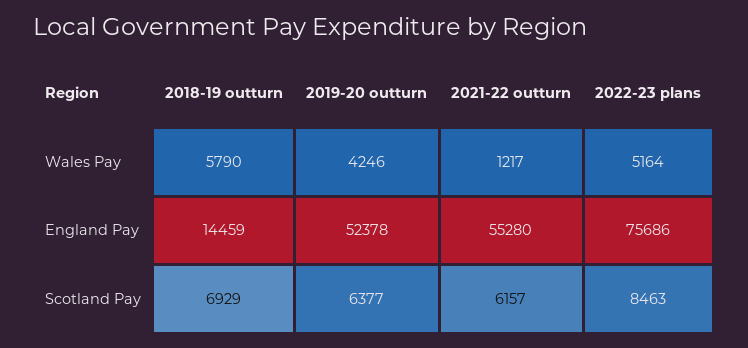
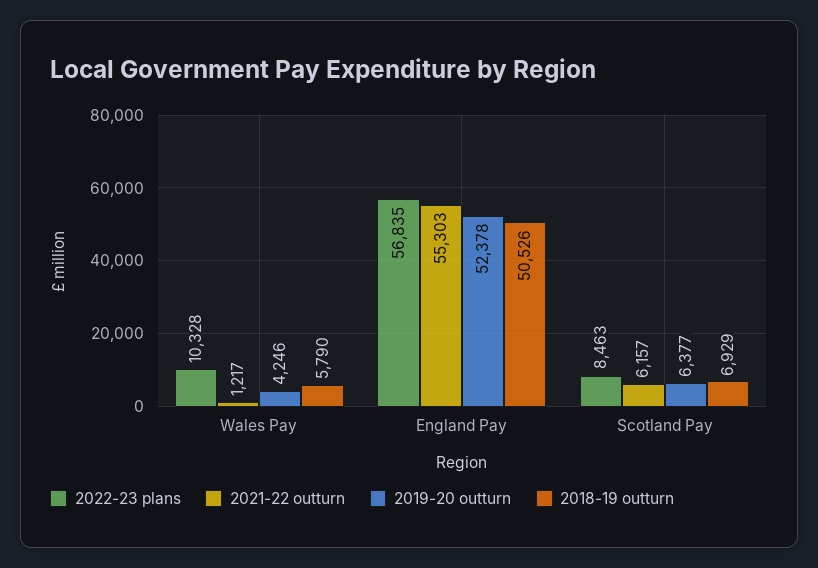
2022-23 plans, Wales Pay: 5164 -> 10328
2018-19 outturn, England Pay: 14459 -> 50526
2021-22 outturn, England Pay: 55280 -> 55303
2022-23 plans, England Pay: 75686 -> 56835

